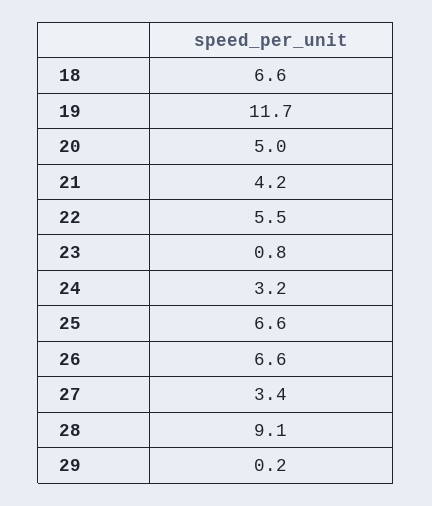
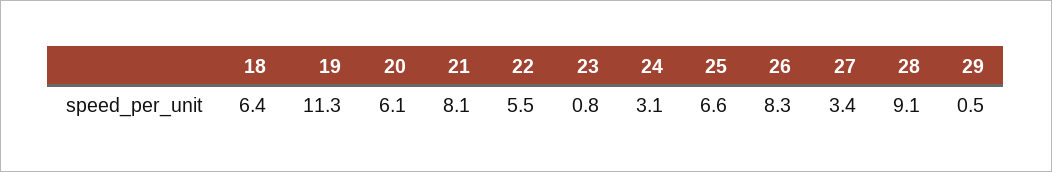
18: 6.6 -> 6.4
19: 11.7 -> 11.3
20: 5 -> 6.1
21: 4.2 -> 8.1
24: 3.2 -> 3.1
26: 6.6 -> 8.3
29: 0.2 -> 0.5

